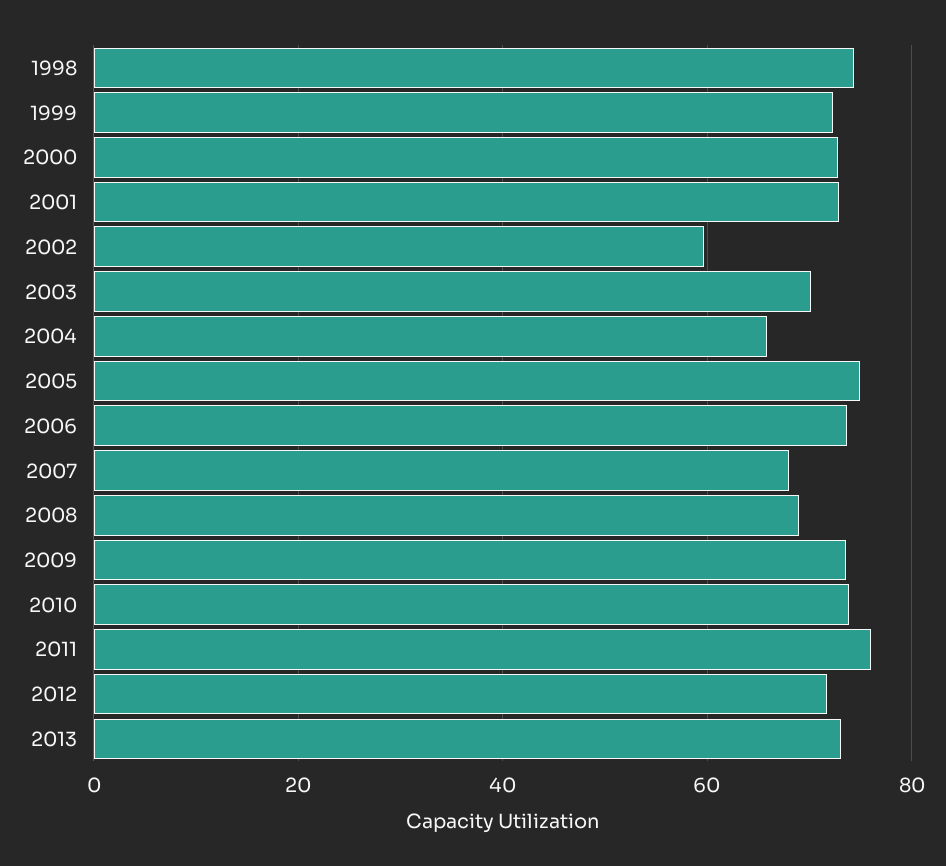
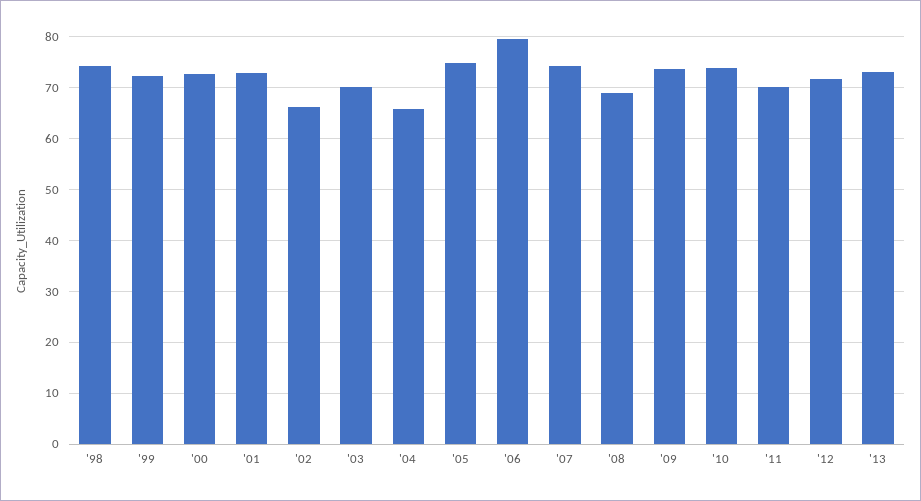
2002: 60 -> 66
2006: 74 -> 80
2007: 68 -> 74
2011: 76 -> 70

